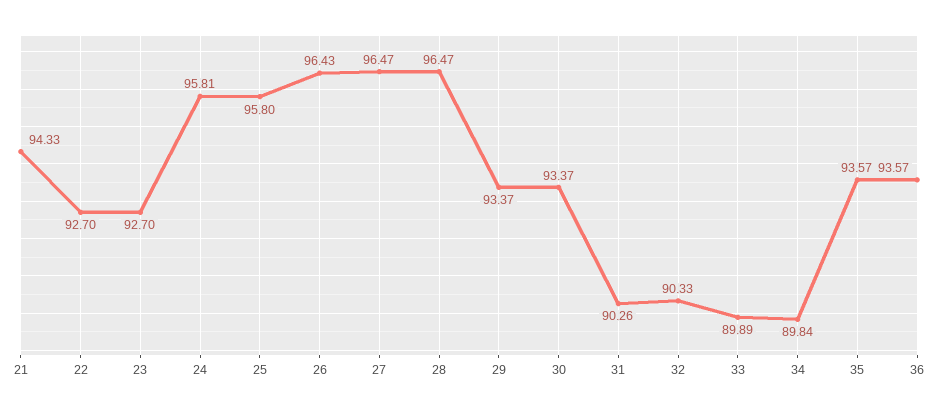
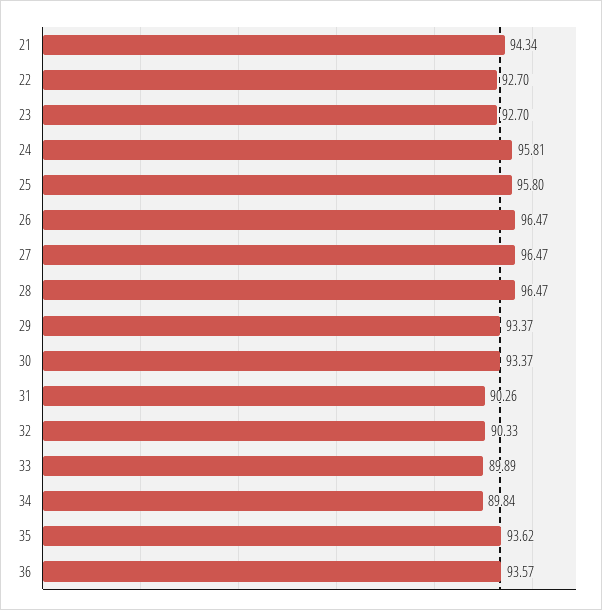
21: 94.33 -> 94.34
26: 96.43 -> 96.47
35: 93.57 -> 93.62

